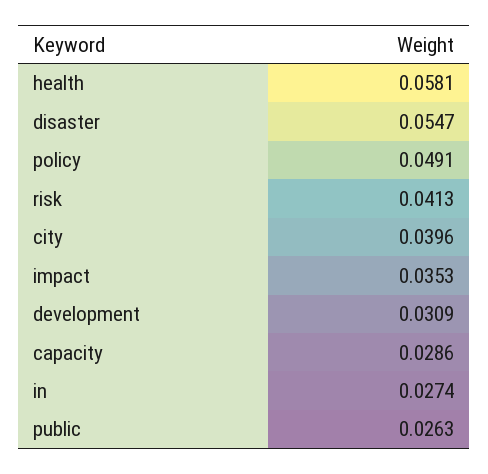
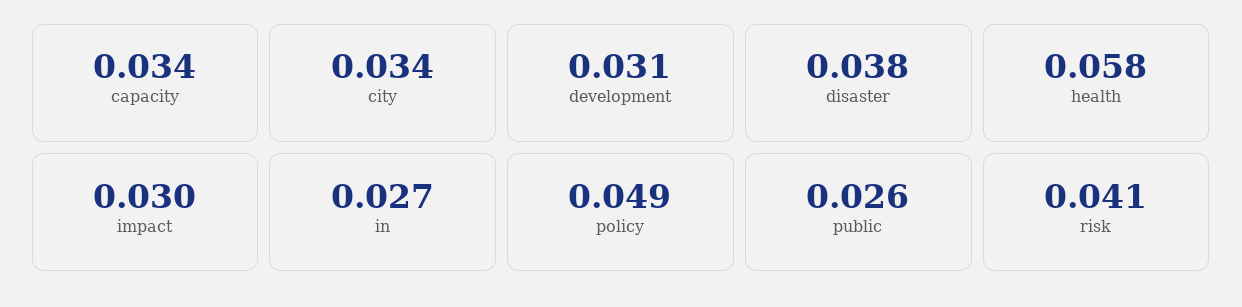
disaster: 0.0547 -> 0.038
city: 0.0396 -> 0.034
impact: 0.0353 -> 0.03
capacity: 0.0286 -> 0.034

